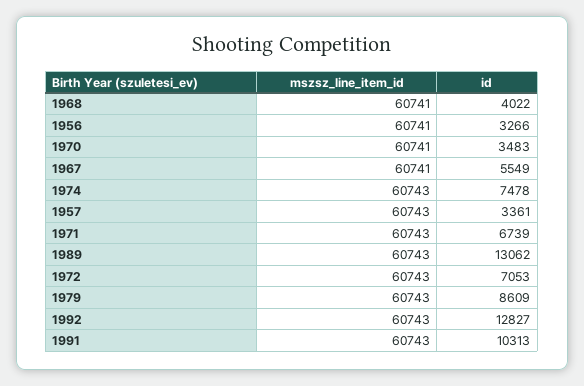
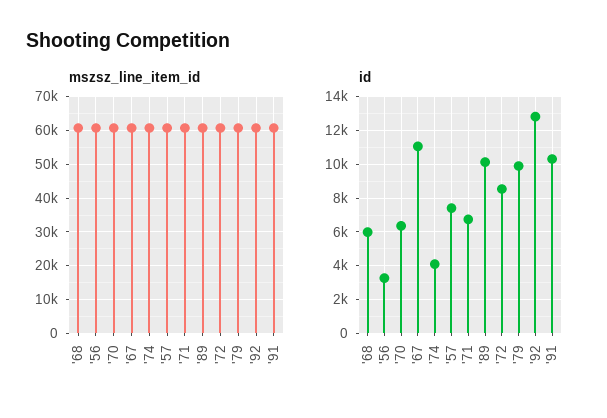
id, 1968: 4022 -> 6000
id, 1970: 3483 -> 6500
id, 1967: 5549 -> 11000
id, 1974: 7478 -> 4000
id, 1957: 3361 -> 7500
id, 1989: 13062 -> 10000
id, 1972: 7053 -> 8500
id, 1979: 8609 -> 10000

